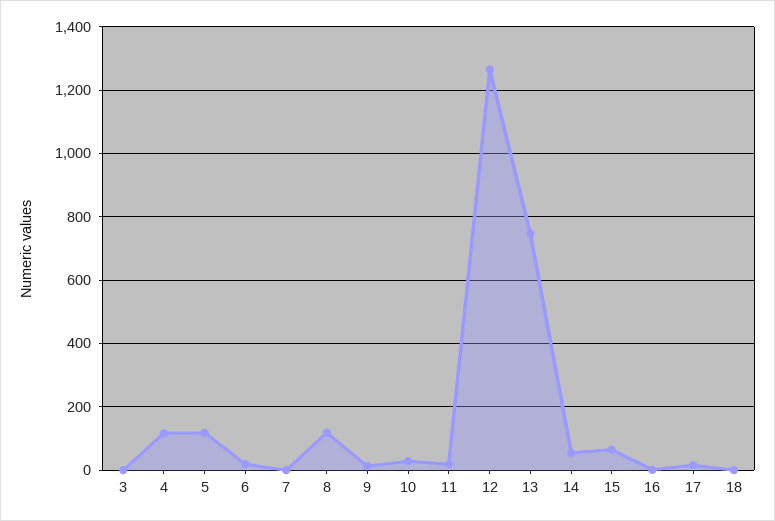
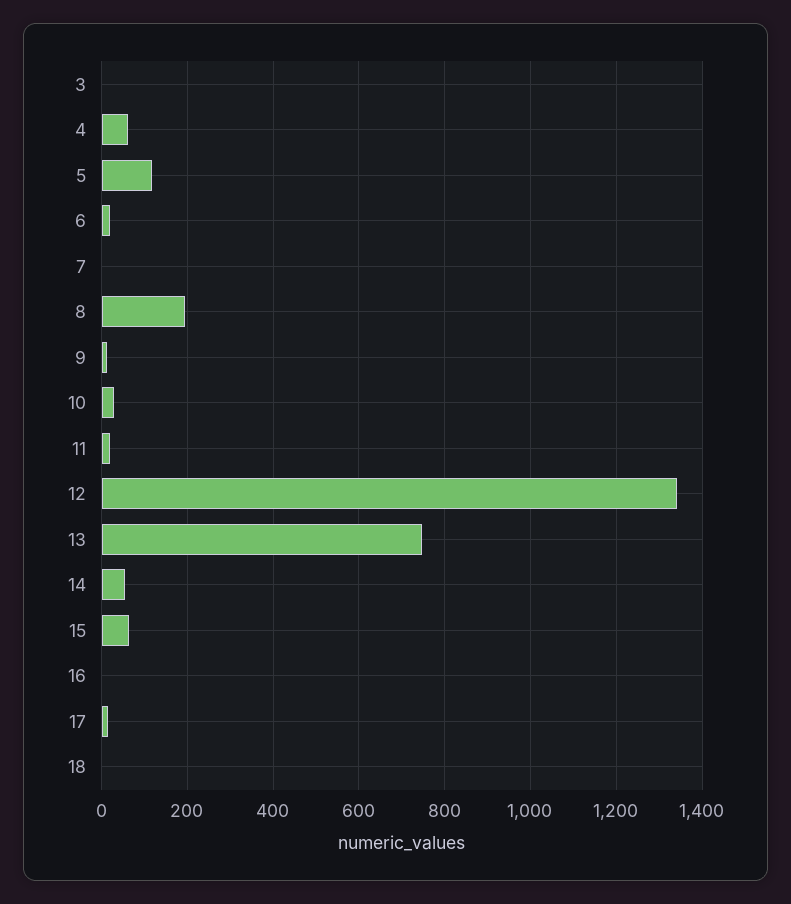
4: 120 -> 60
8: 120 -> 200
12: 1260 -> 1340

